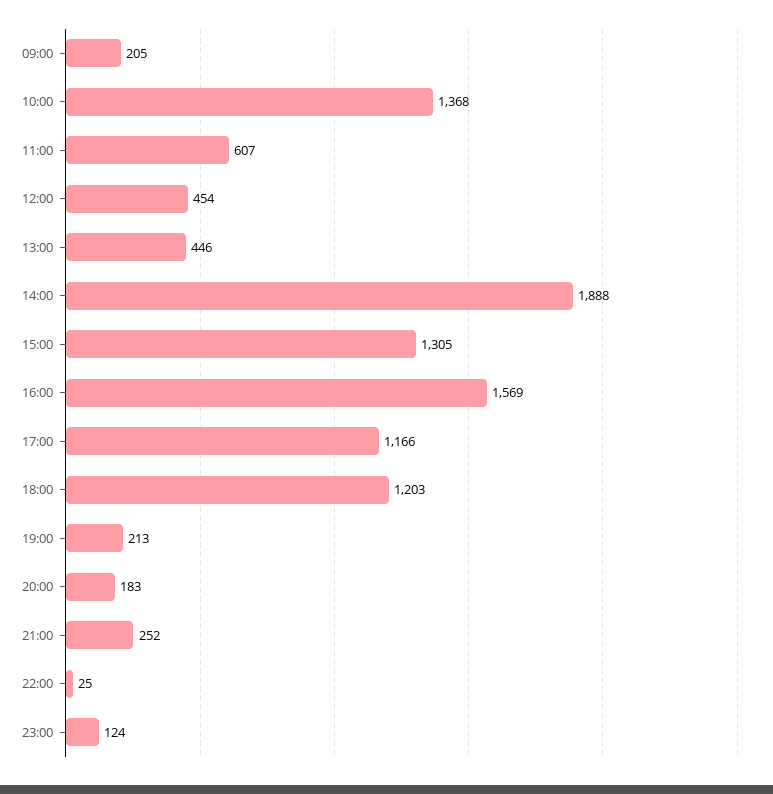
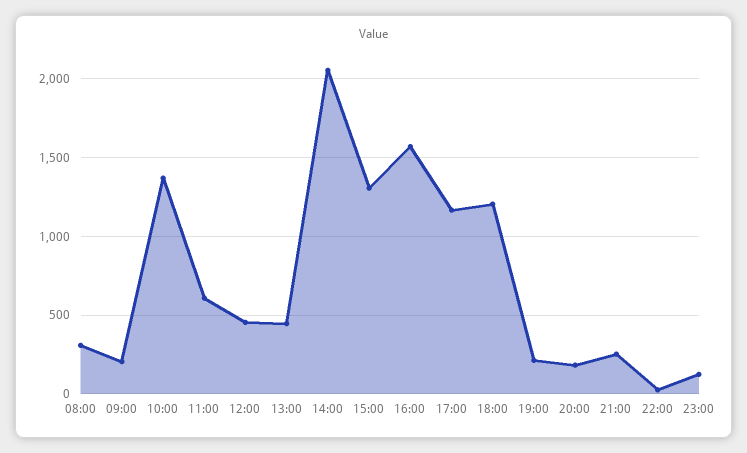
14:00: 1888 -> 2050
08:00: none -> 300

